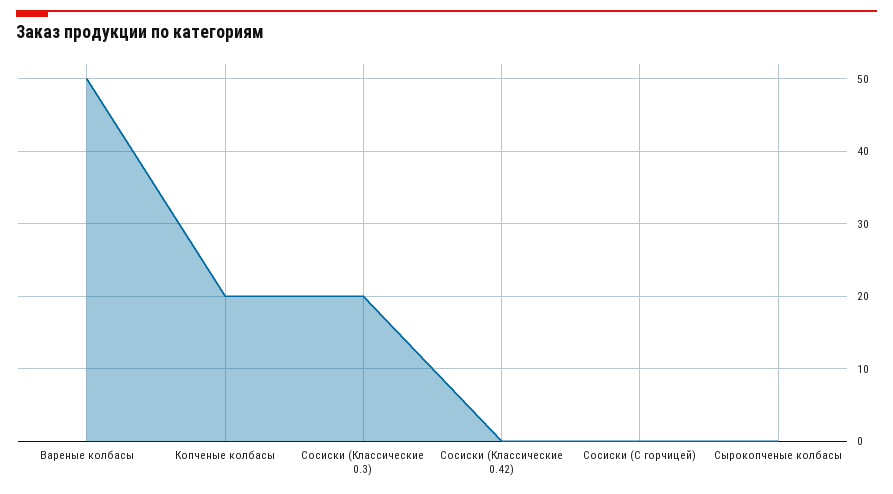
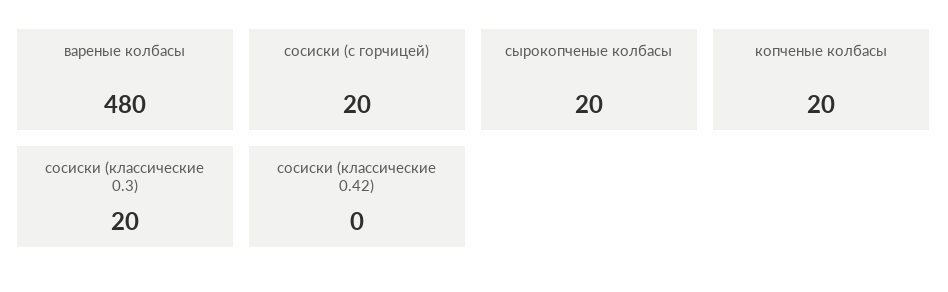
Вареные колбасы: 50 -> 480
Сосиски (С горчицей): 0 -> 20
Сырокопченые колбасы: 0 -> 20

